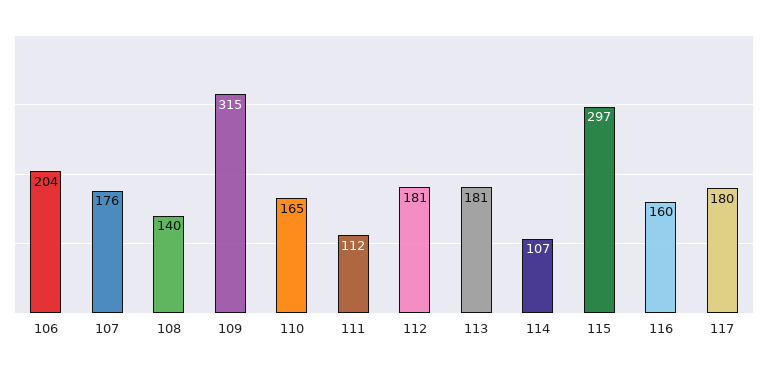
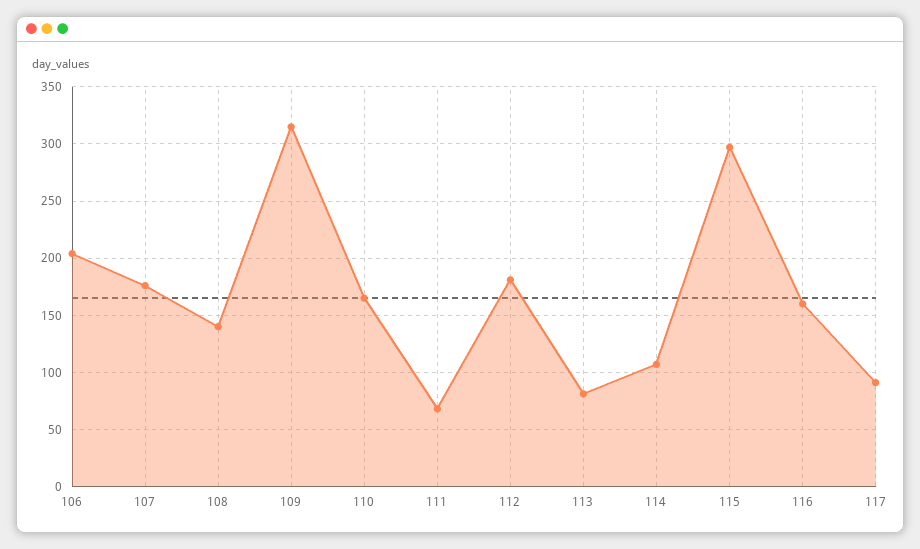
111: 112 -> 70
113: 181 -> 80
117: 180 -> 90

